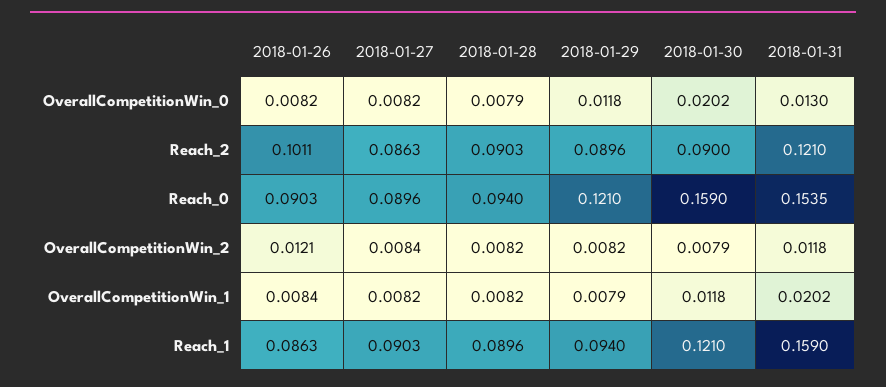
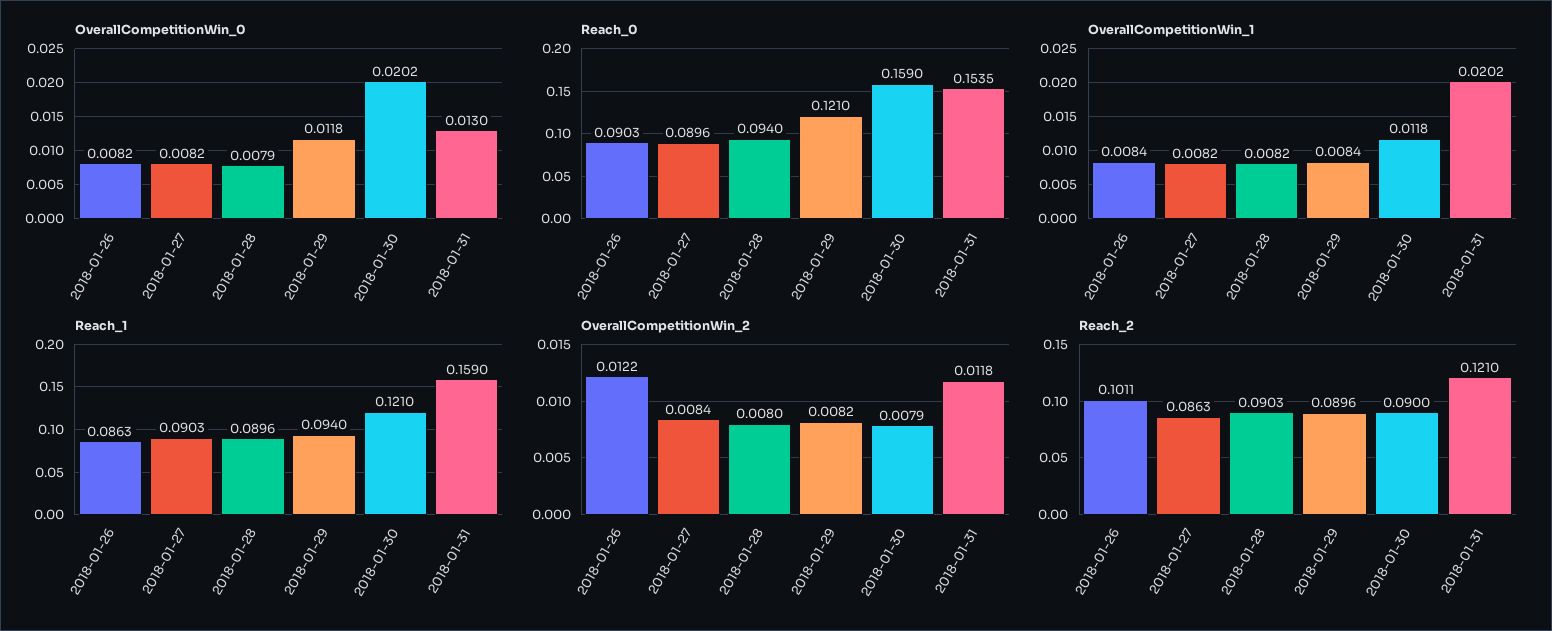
OverallCompetitionWin_2, 2018-01-26: 0.0121 -> 0.0122
OverallCompetitionWin_2, 2018-01-28: 0.0082 -> 0.008
OverallCompetitionWin_1, 2018-01-29: 0.0079 -> 0.0084

